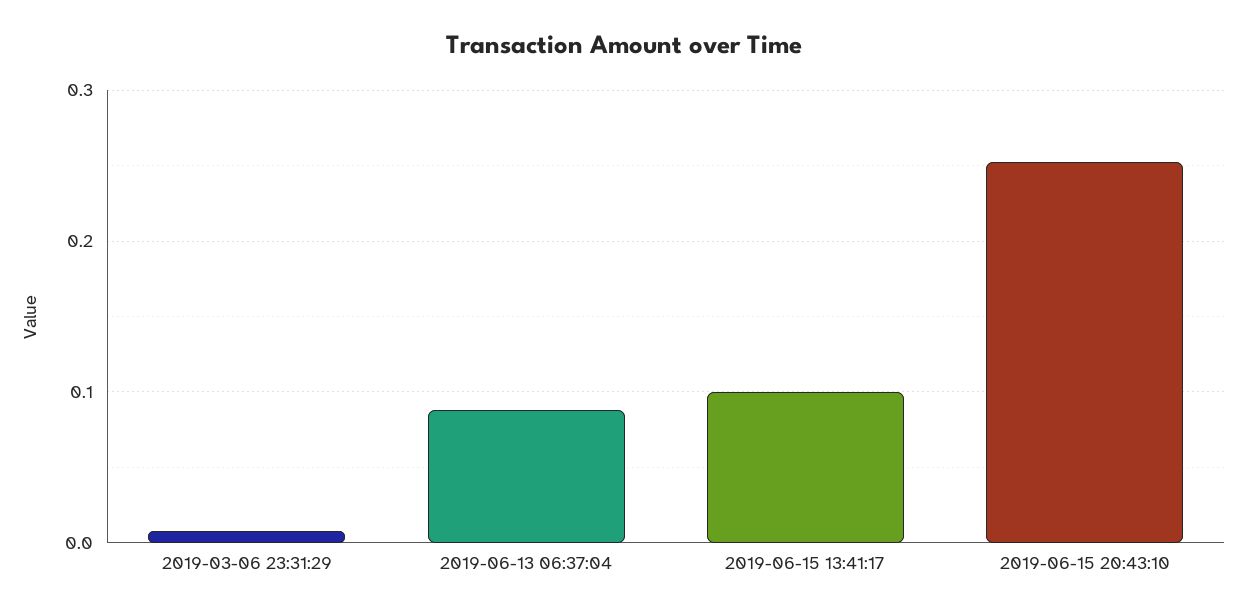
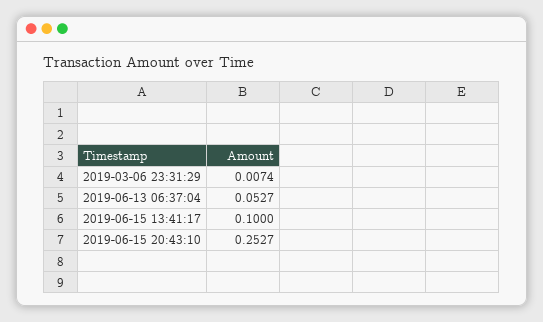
2019-06-13 06:37:04: 0.09 -> 0.0527

